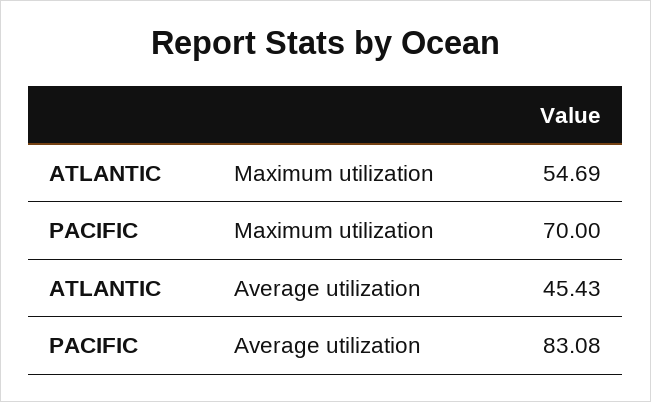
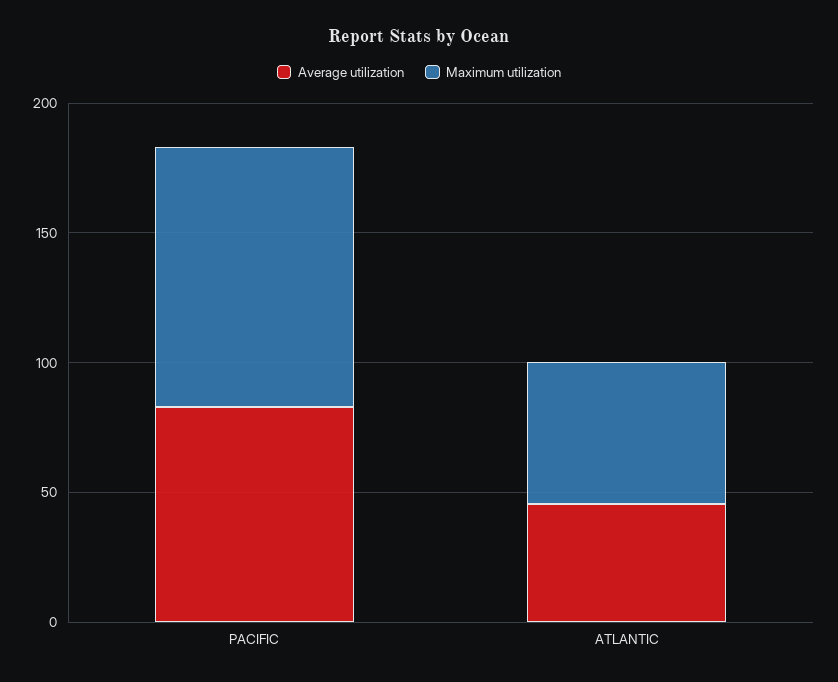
Maximum utilization, PACIFIC: 70 -> 100

